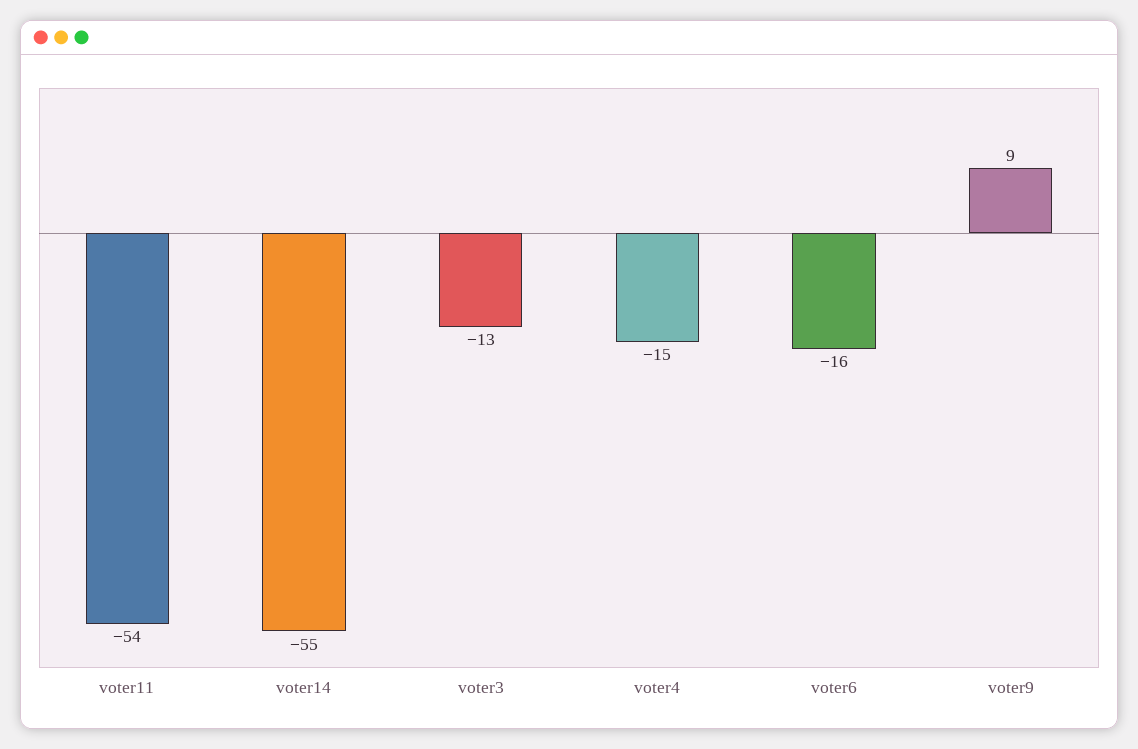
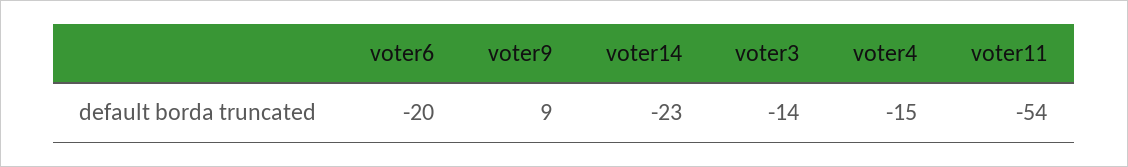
voter14: -55 -> -23
voter3: -13 -> -14
voter6: -16 -> -20

